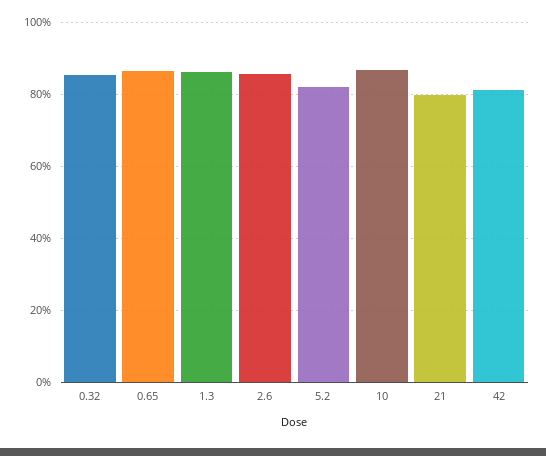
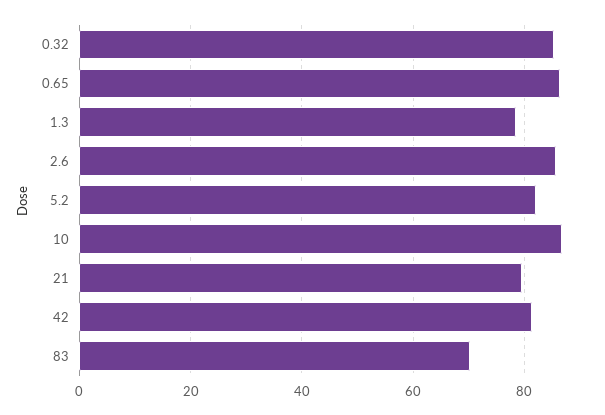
1.3: 86 -> 78
83: none -> 70

